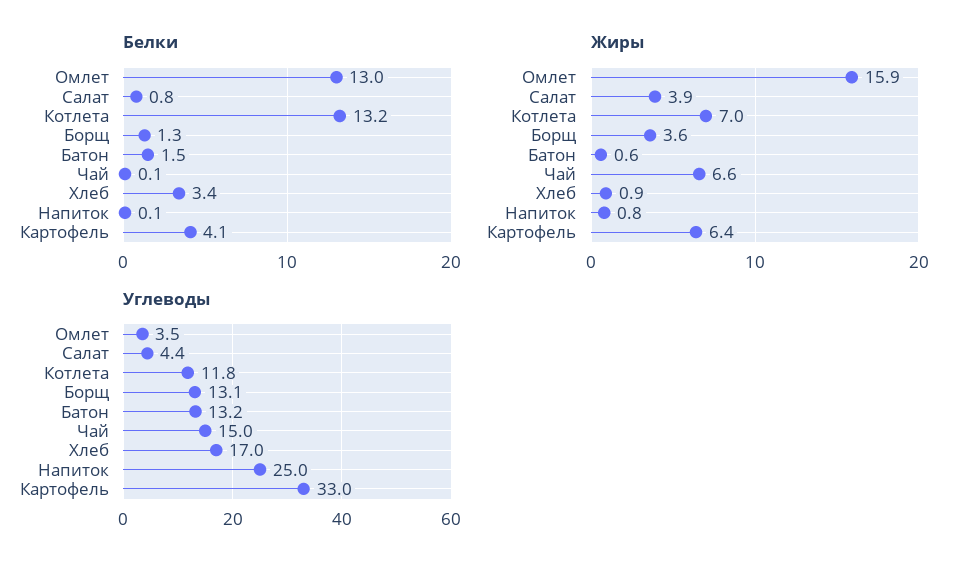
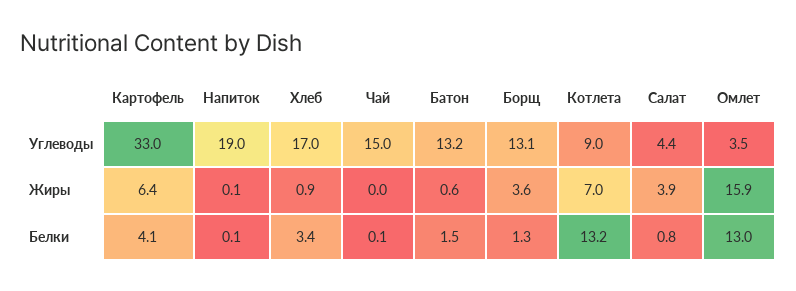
Жиры, Чай: 6.6 -> 0
Жиры, Напиток: 0.8 -> 0.1
Углеводы, Котлета: 11.8 -> 9
Углеводы, Напиток: 25 -> 19

